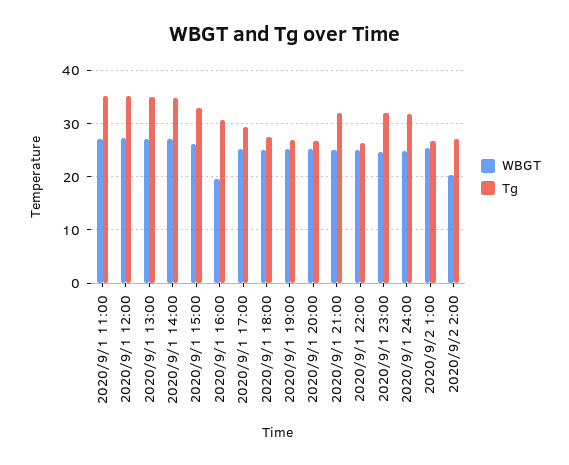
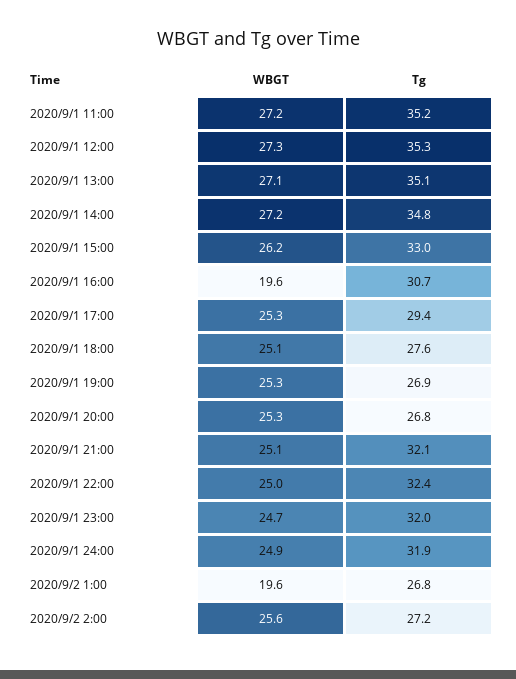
Tg, 2020/9/1 22:00: 26 -> 32.4
WBGT, 2020/9/2 1:00: 26 -> 19.6
WBGT, 2020/9/2 2:00: 20 -> 25.6

